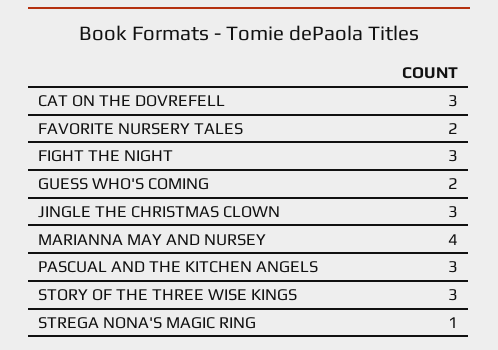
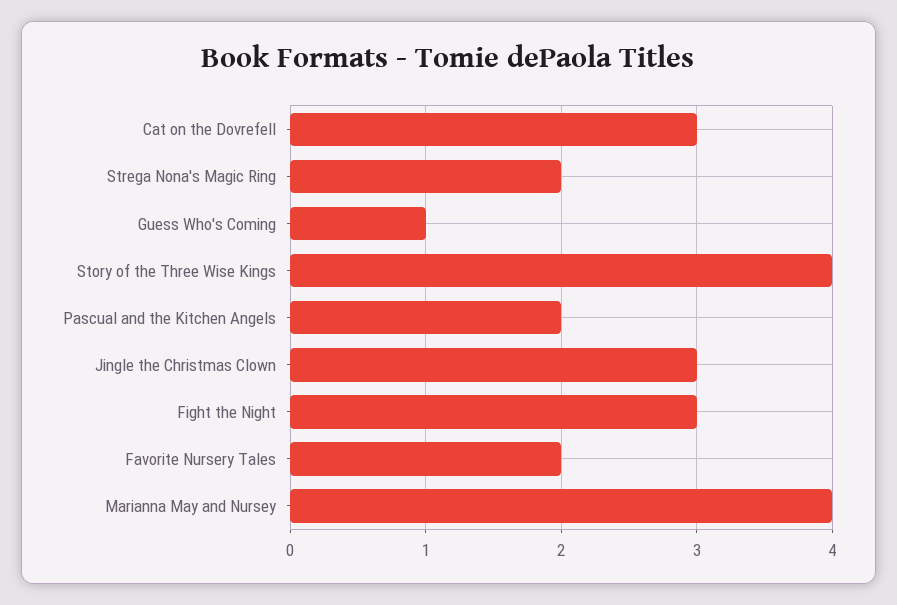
GUESS WHO'S COMING: 2 -> 1
PASCUAL AND THE KITCHEN ANGELS: 3 -> 2
STORY OF THE THREE WISE KINGS: 3 -> 4
STREGA NONA'S MAGIC RING: 1 -> 2

